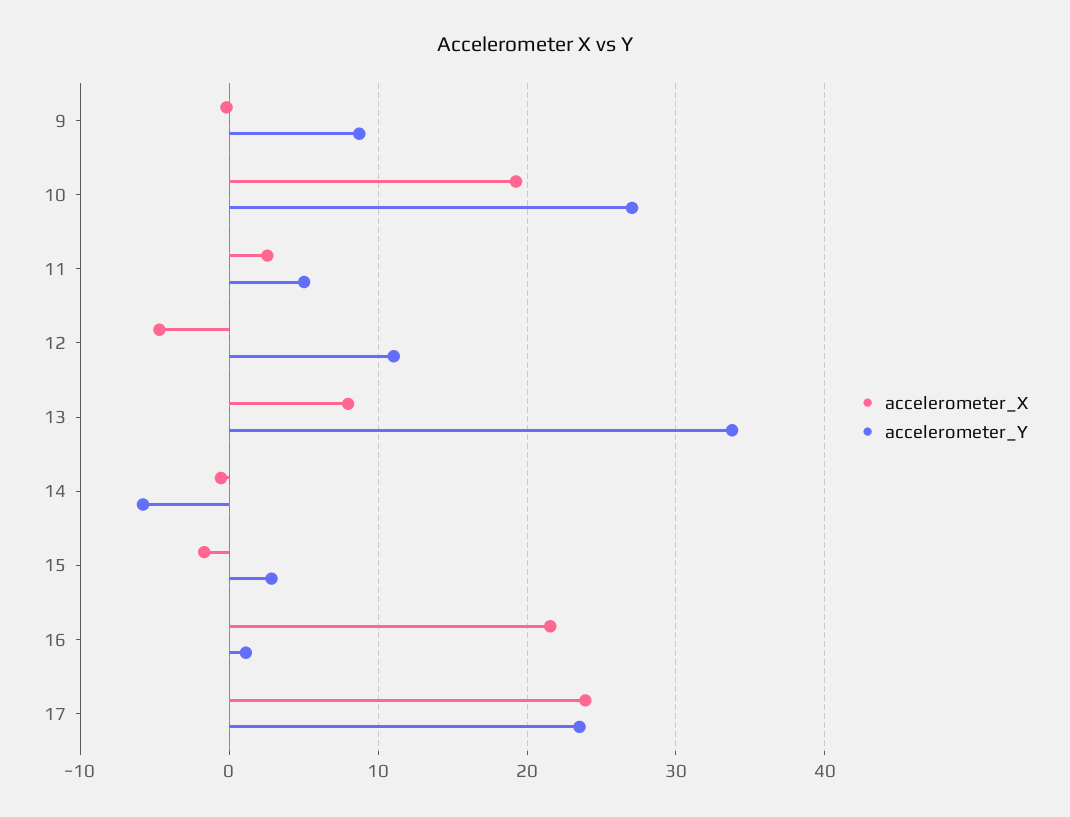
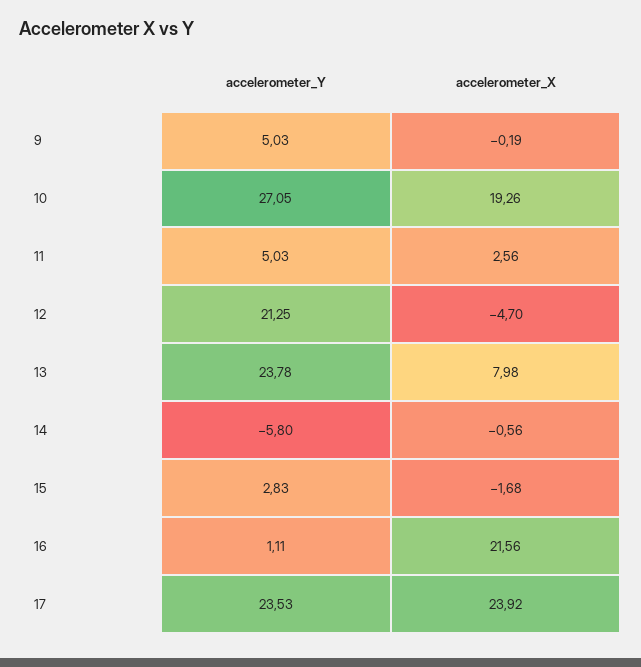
accelerometer_Y, 9: 9 -> 5.03
accelerometer_Y, 12: 11 -> 21.25
accelerometer_Y, 13: 34 -> 23.78

